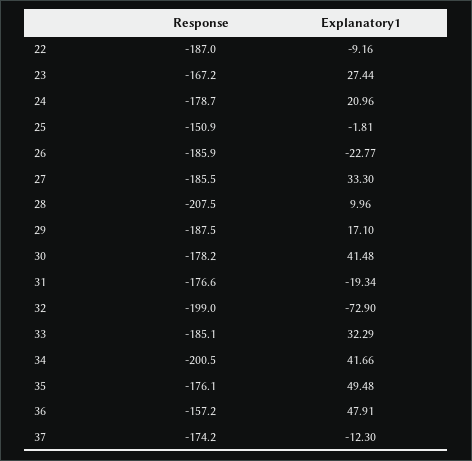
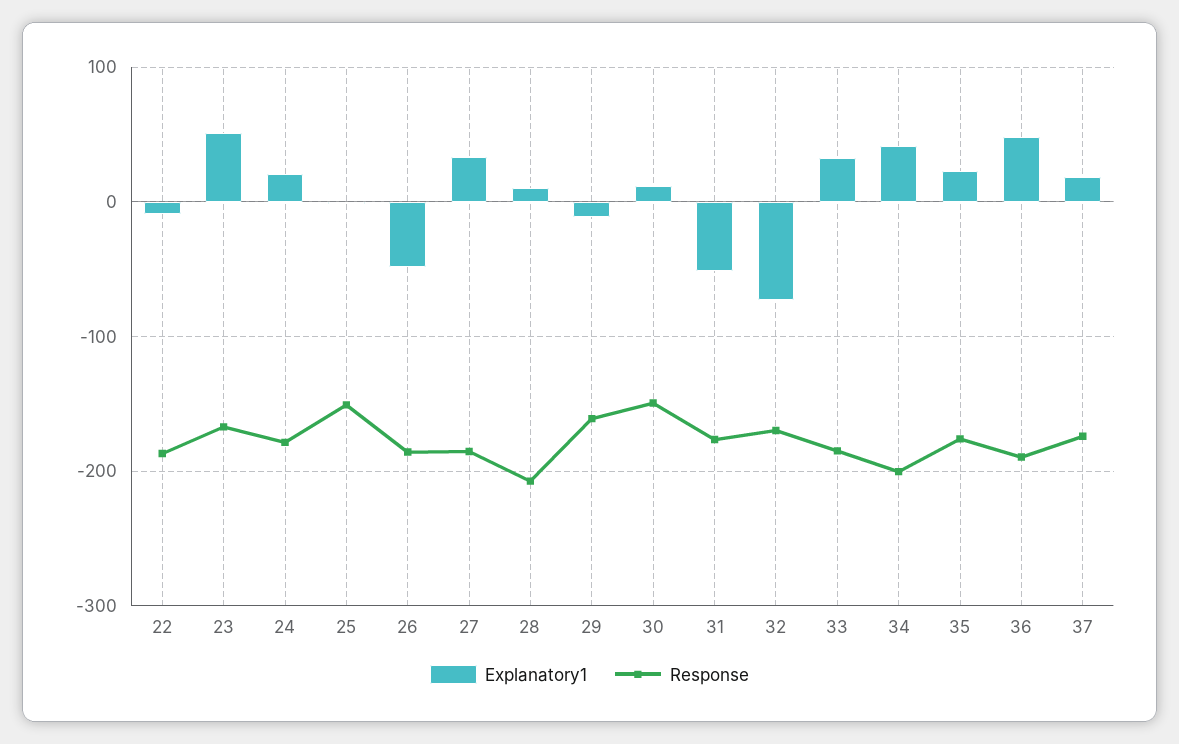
Explanatory1, 23: 27.44 -> 50
Explanatory1, 26: -22.77 -> -50
Response, 29: -187.5 -> -160
Explanatory1, 29: 17.1 -> -10
Response, 30: -178.2 -> -150
Explanatory1, 30: 41.48 -> 10
Explanatory1, 31: -19.34 -> -50
Response, 32: -199 -> -170
Explanatory1, 35: 49.48 -> 20
Response, 36: -157.2 -> -190
Explanatory1, 37: -12.3 -> 20

